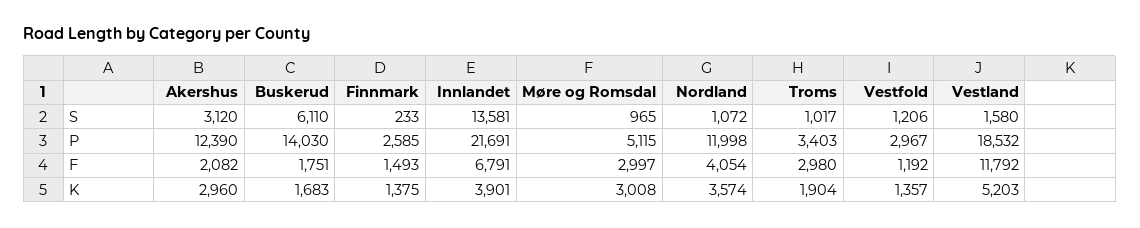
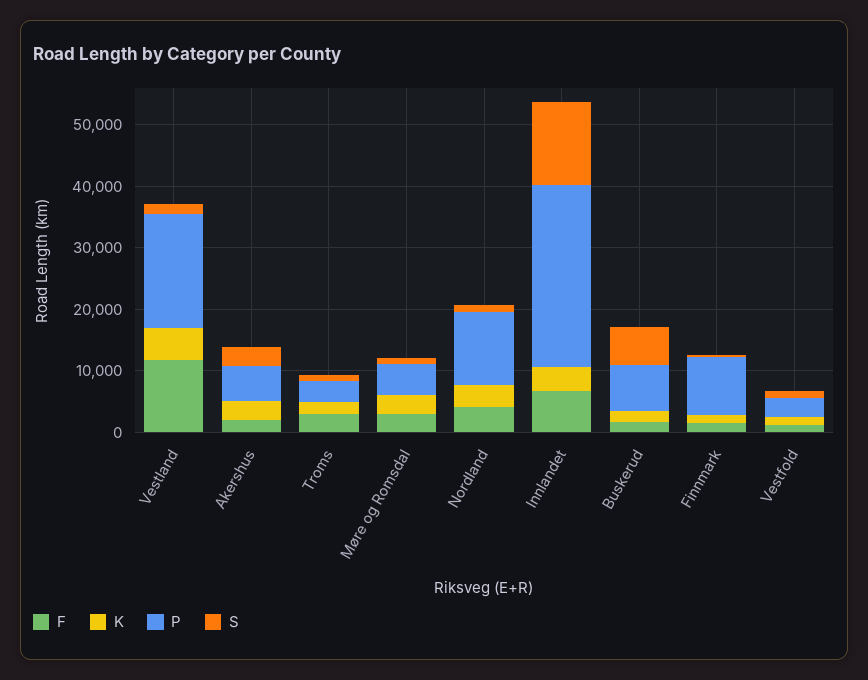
P, Akershus: 12390 -> 6000
P, Buskerud: 14030 -> 8000
P, Finnmark: 2585 -> 10000
P, Innlandet: 21691 -> 30000

